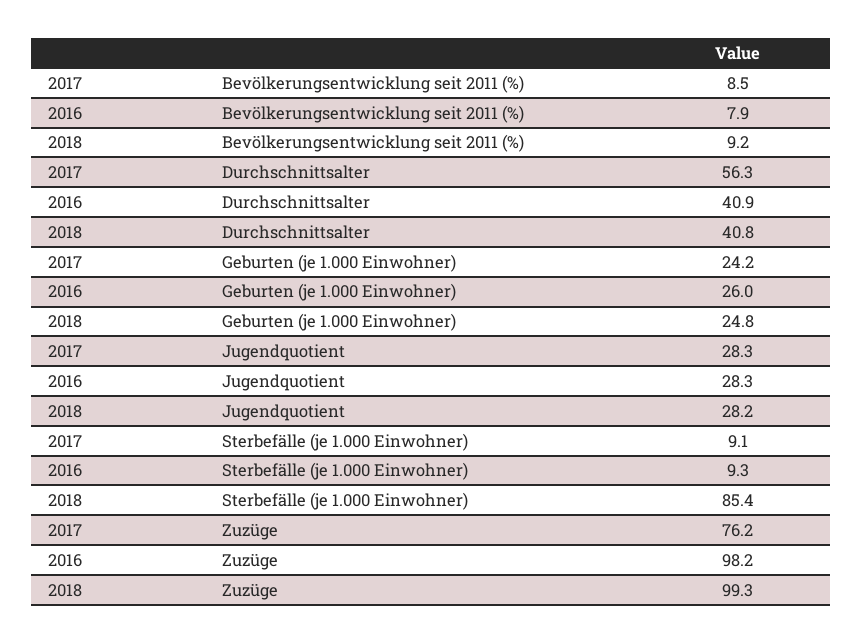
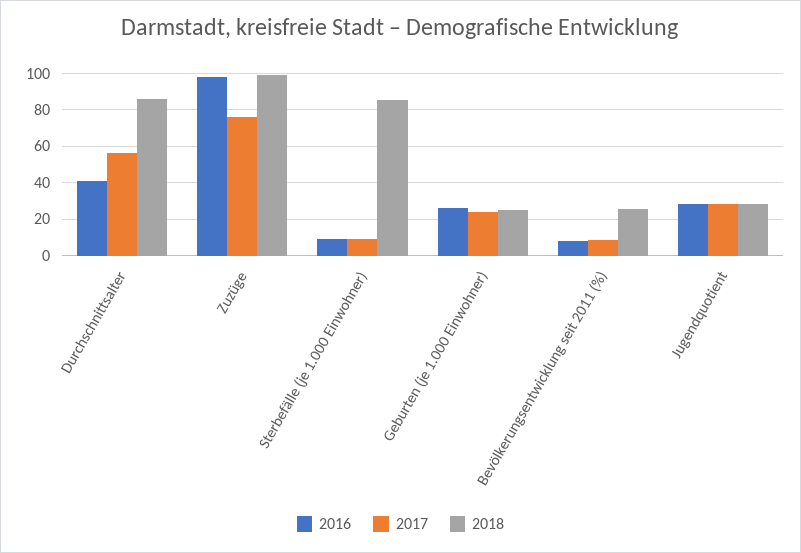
2018, Bevölkerungsentwicklung seit 2011 (%): 9.2 -> 25
2018, Durchschnittsalter: 40.8 -> 85

